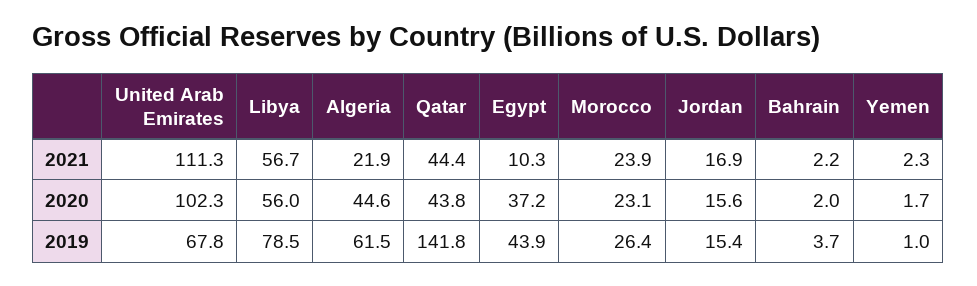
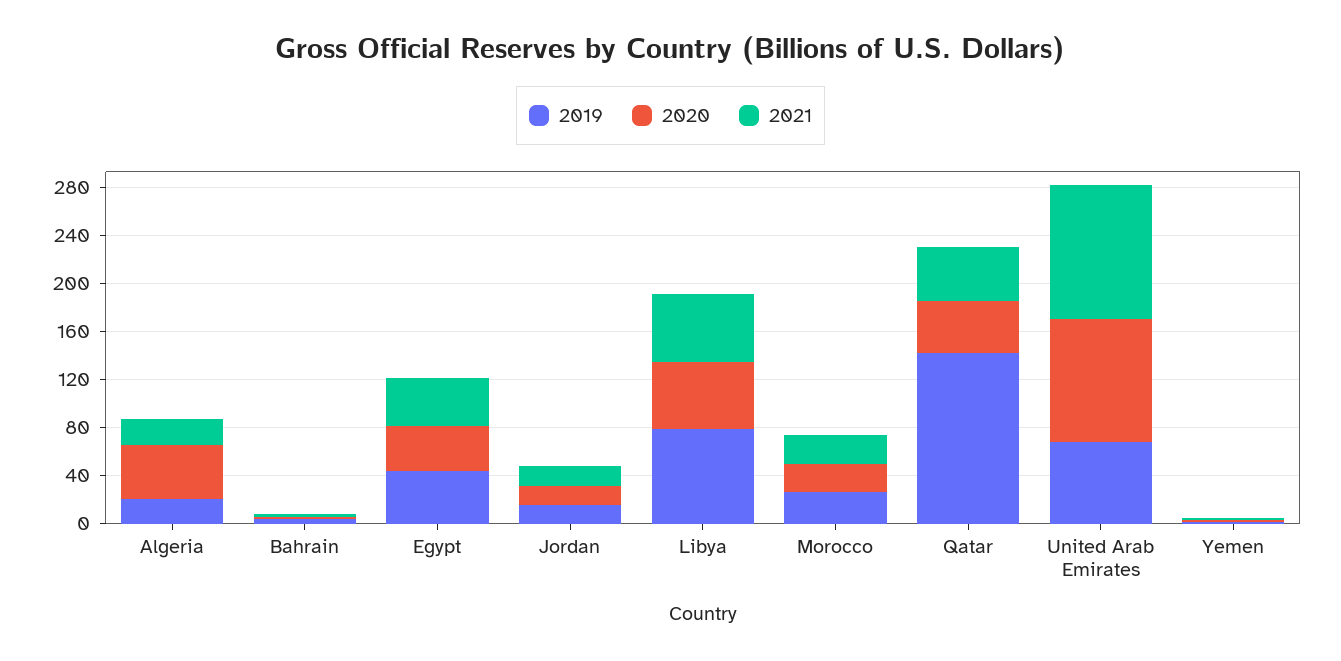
2021, Egypt: 10.3 -> 40
2019, Algeria: 61.5 -> 20

